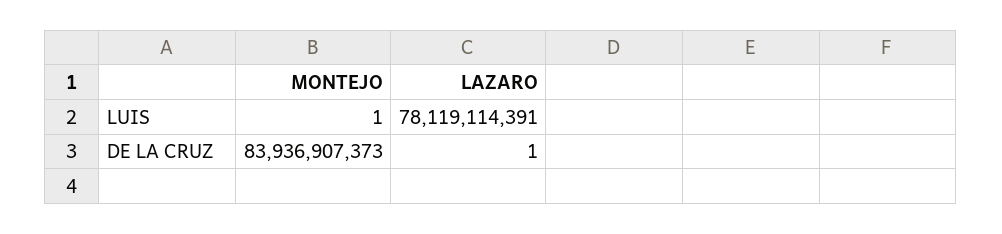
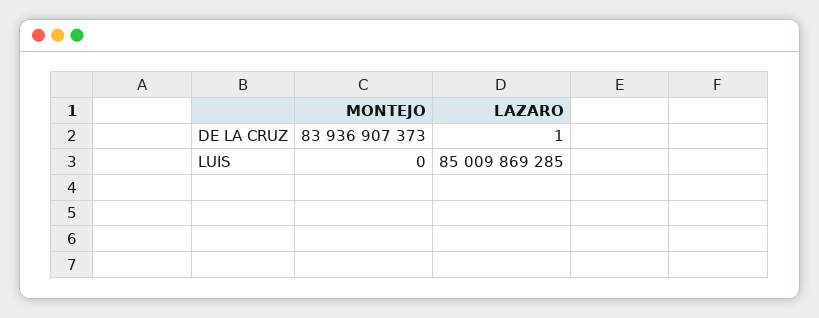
MONTEJO, LUIS: 1 -> 0
LAZARO, LUIS: 78119114391 -> 85009869285

